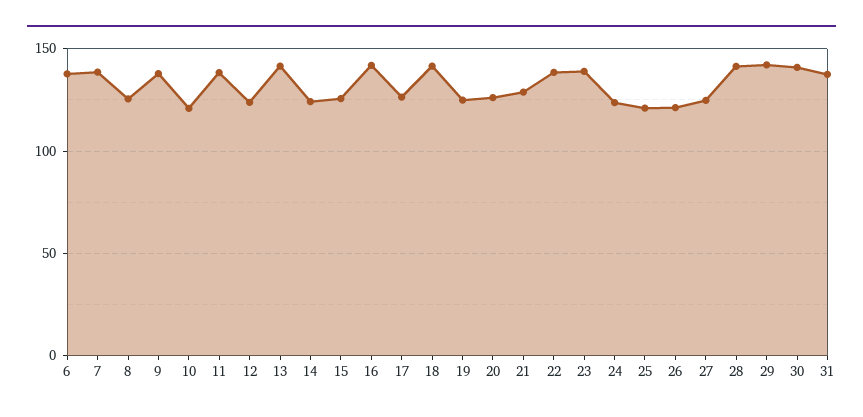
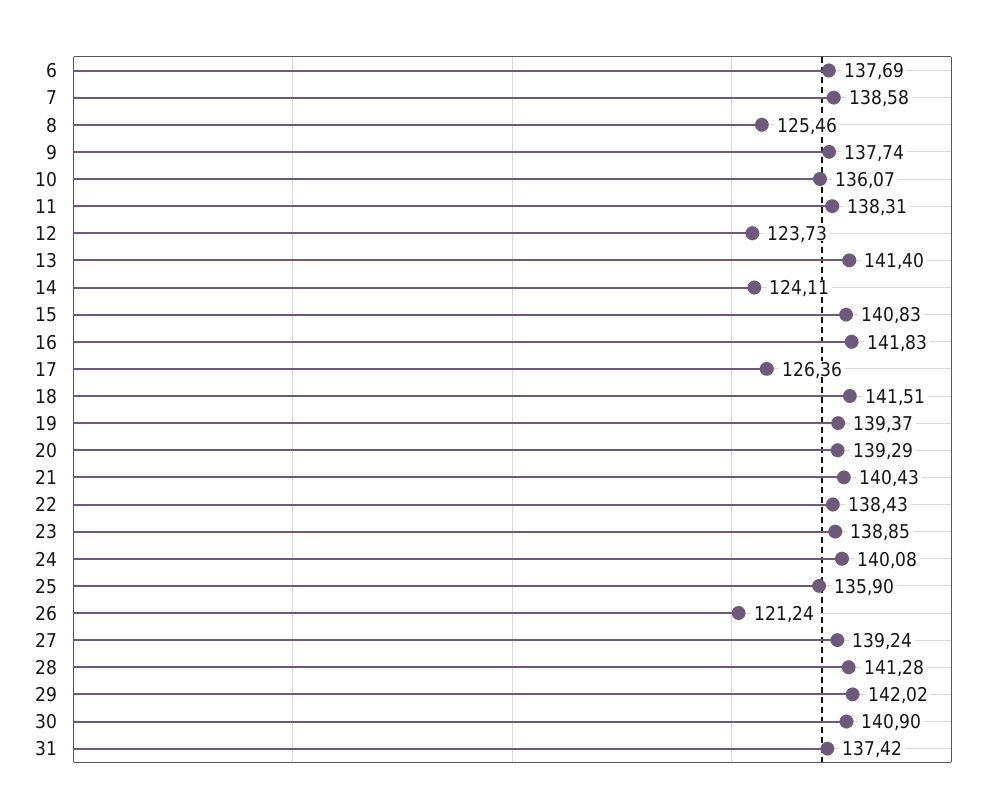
10: 120 -> 136.07
15: 125 -> 140.83
19: 125 -> 139.37
20: 125 -> 139.29
21: 130 -> 140.43
24: 125 -> 140.08
25: 120 -> 135.9
27: 125 -> 139.24

